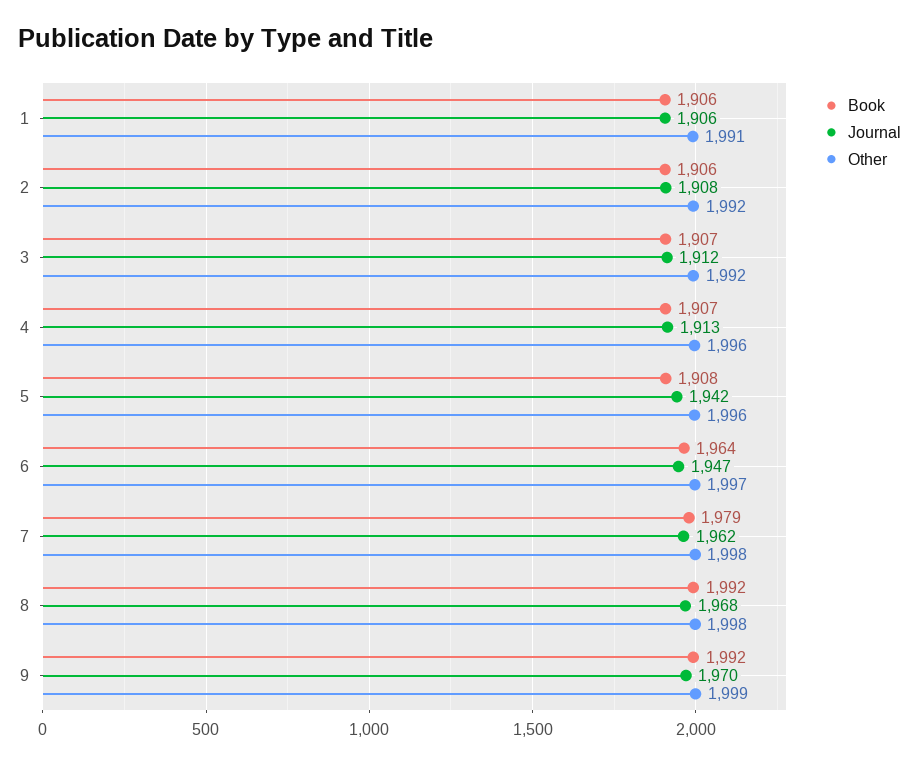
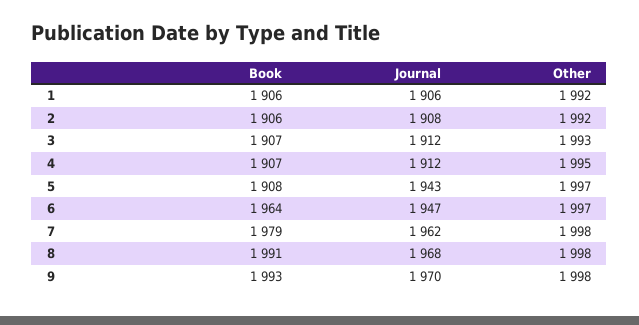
Other, 1: 1991 -> 1992
Other, 3: 1992 -> 1993
Journal, 4: 1913 -> 1912
Other, 4: 1996 -> 1995
Journal, 5: 1942 -> 1943
Other, 5: 1996 -> 1997
Book, 8: 1992 -> 1991
Book, 9: 1992 -> 1993
Other, 9: 1999 -> 1998

